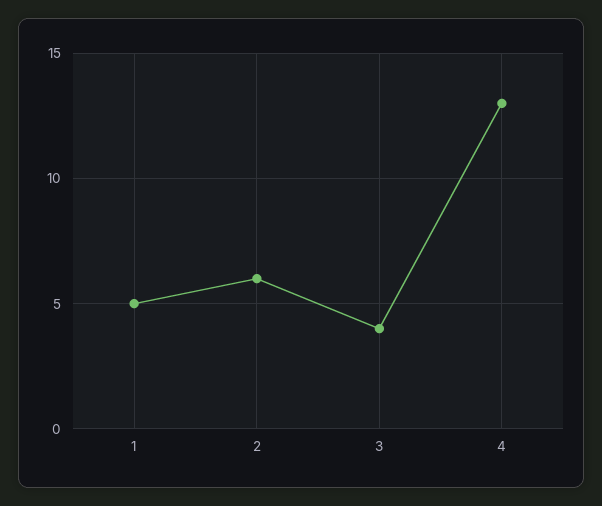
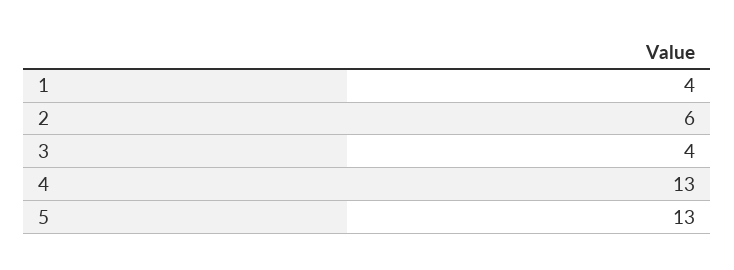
1: 5 -> 4
5: none -> 13

